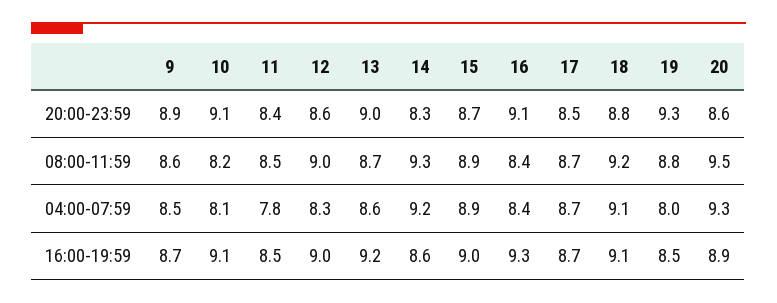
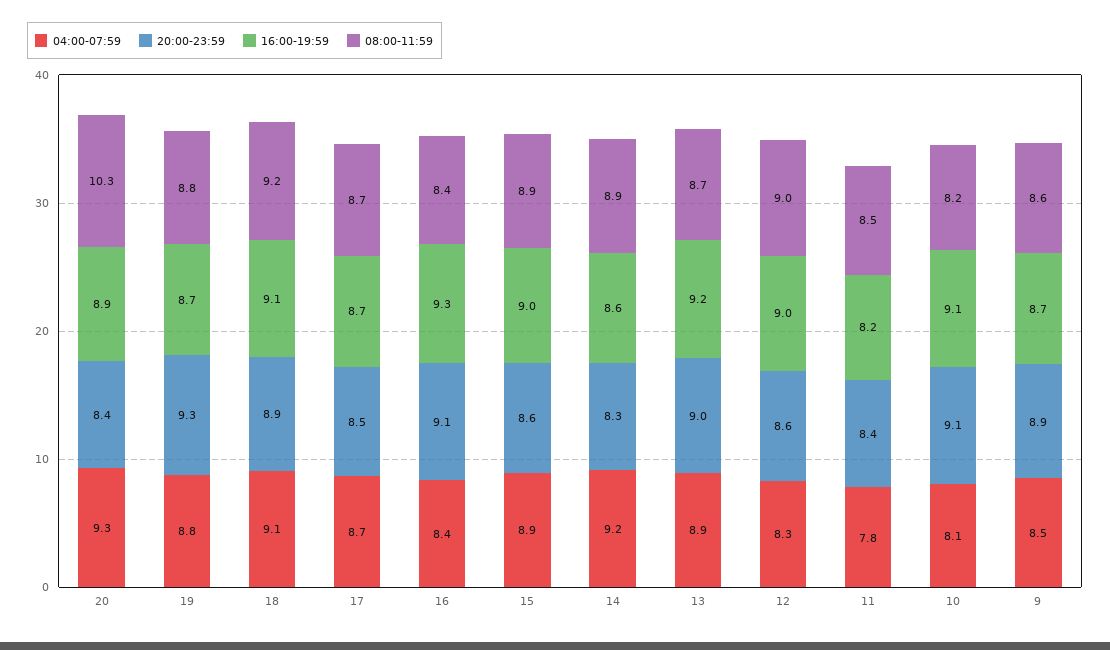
20:00-23:59, 15: 8.7 -> 8.6
20:00-23:59, 18: 8.8 -> 8.9
20:00-23:59, 20: 8.6 -> 8.4
08:00-11:59, 14: 9.3 -> 8.9
08:00-11:59, 20: 9.5 -> 10.3
04:00-07:59, 13: 8.6 -> 8.9
04:00-07:59, 19: 8 -> 8.8
16:00-19:59, 11: 8.5 -> 8.2
16:00-19:59, 19: 8.5 -> 8.7

